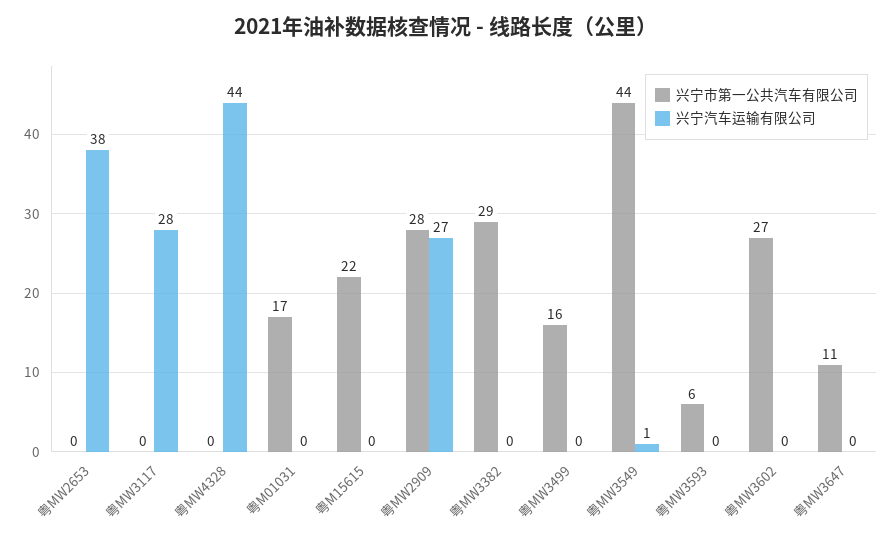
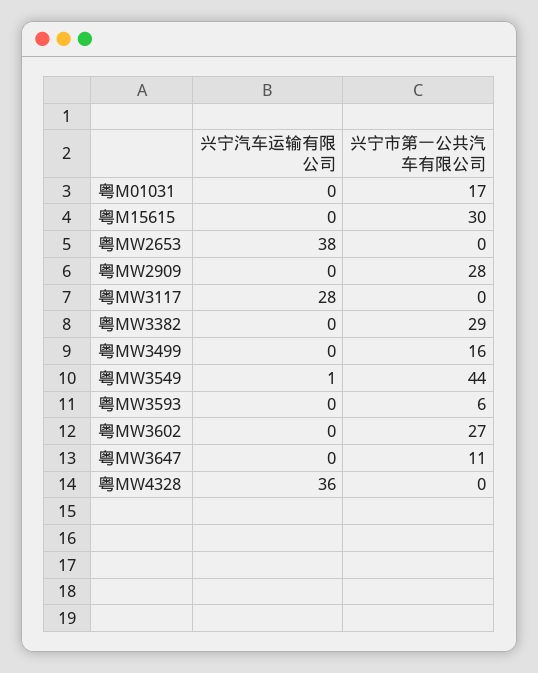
兴宁汽车运输有限公司, 粤MW4328: 44 -> 36
兴宁市第一公共汽车有限公司, 粤M15615: 22 -> 30
兴宁汽车运输有限公司, 粤MW2909: 27 -> 0

